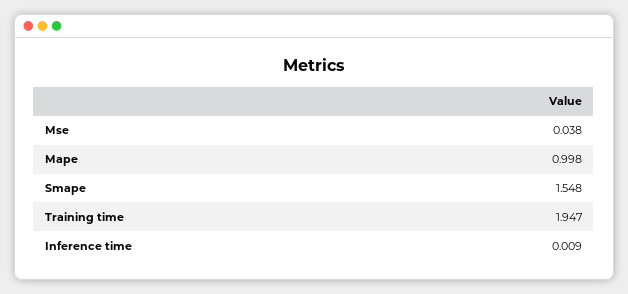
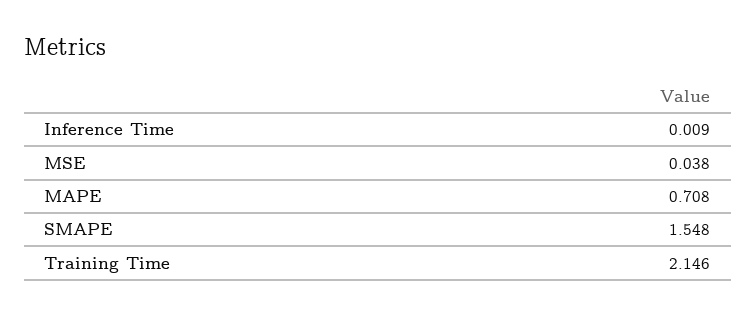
Mape: 0.998 -> 0.708
Training time: 1.947 -> 2.146

